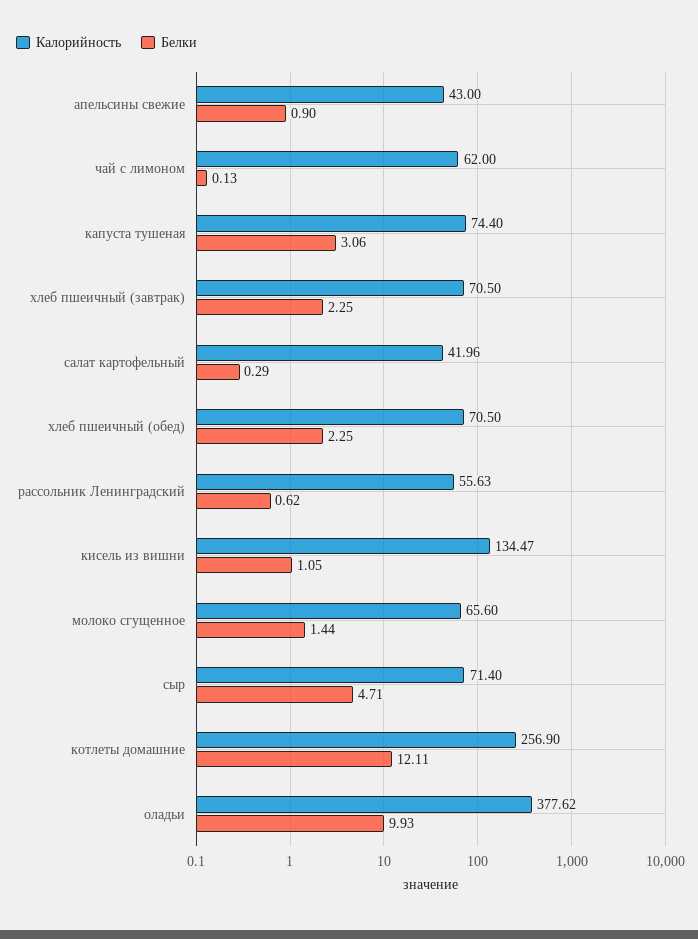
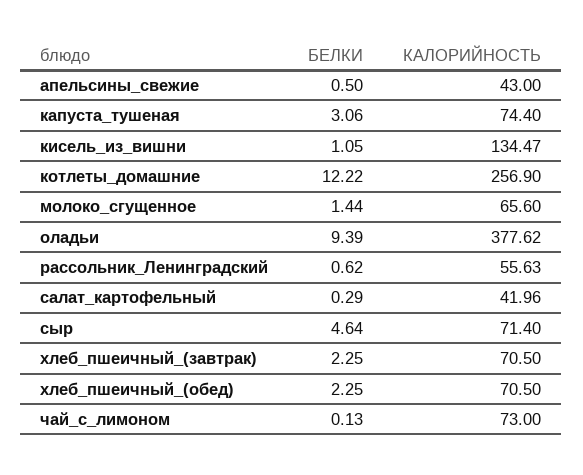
Белки, апельсины свежие: 0.9 -> 0.5
Калорийность, чай с лимоном: 62 -> 73
Белки, сыр: 4.71 -> 4.64
Белки, котлеты домашние: 12.11 -> 12.22
Белки, оладьи: 9.93 -> 9.39

